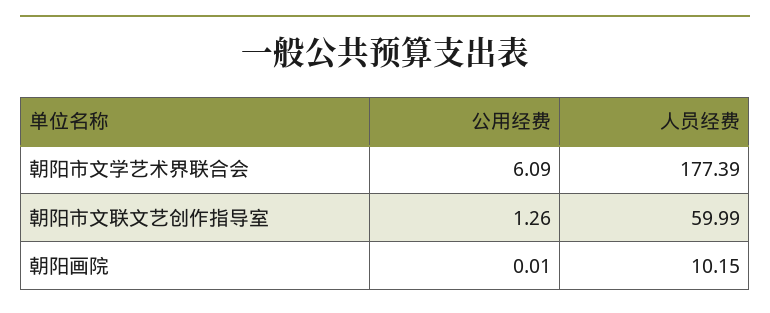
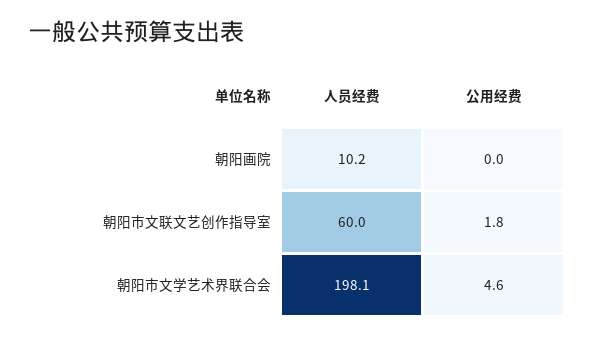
公用经费, 朝阳市文学艺术界联合会: 6.09 -> 4.6
人员经费, 朝阳市文学艺术界联合会: 177.39 -> 198.1
公用经费, 朝阳市文联文艺创作指导室: 1.26 -> 1.8

